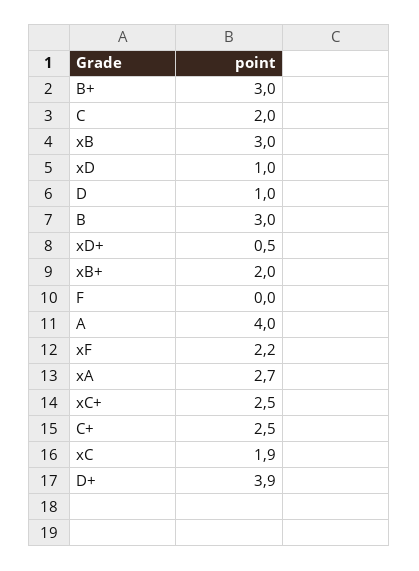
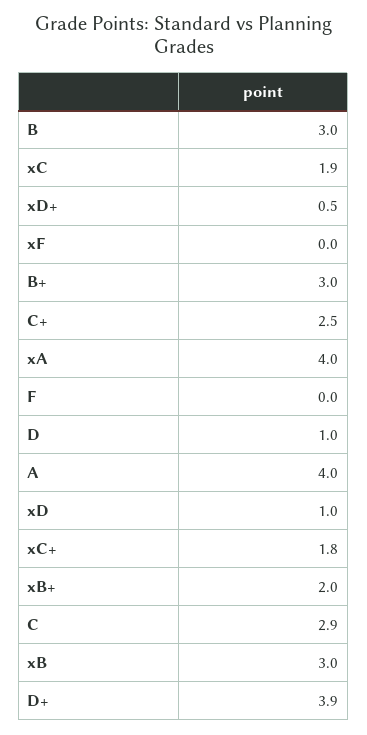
C: 2 -> 2.9
xF: 2.2 -> 0
xA: 2.7 -> 4
xC+: 2.5 -> 1.8

